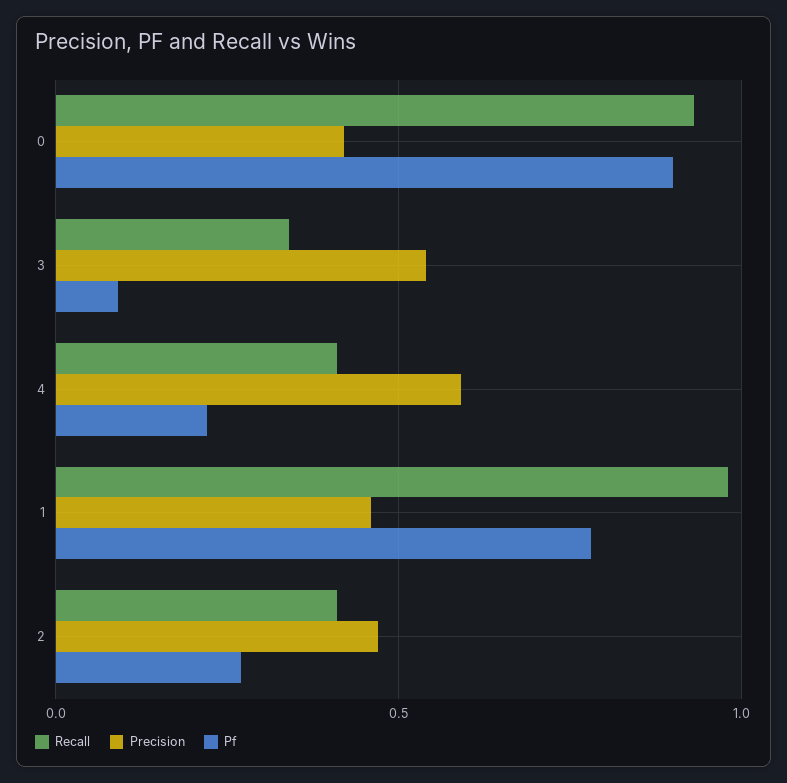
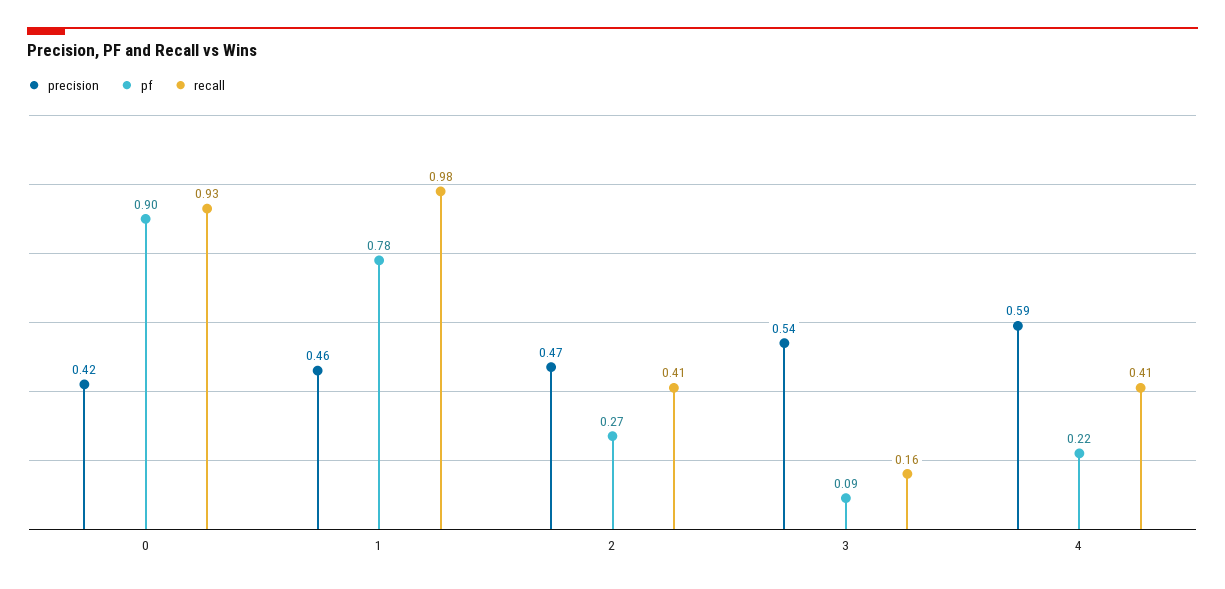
Recall, 3: 0.35 -> 0.16

